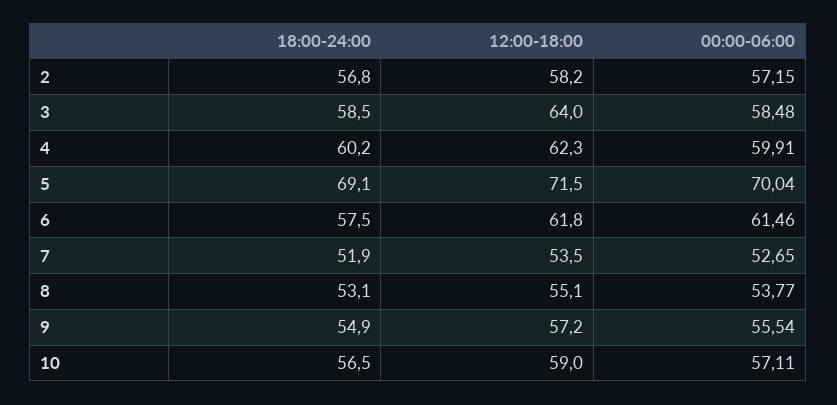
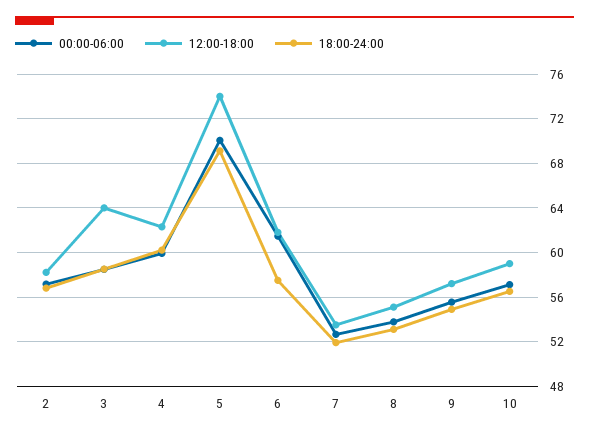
12:00-18:00, 5: 71.5 -> 74

